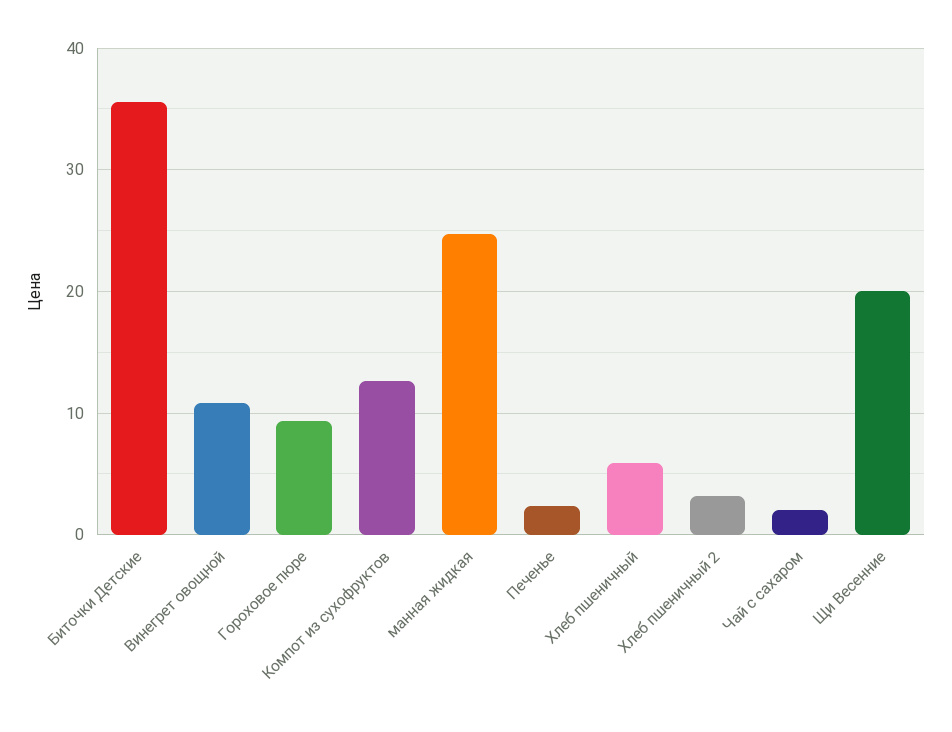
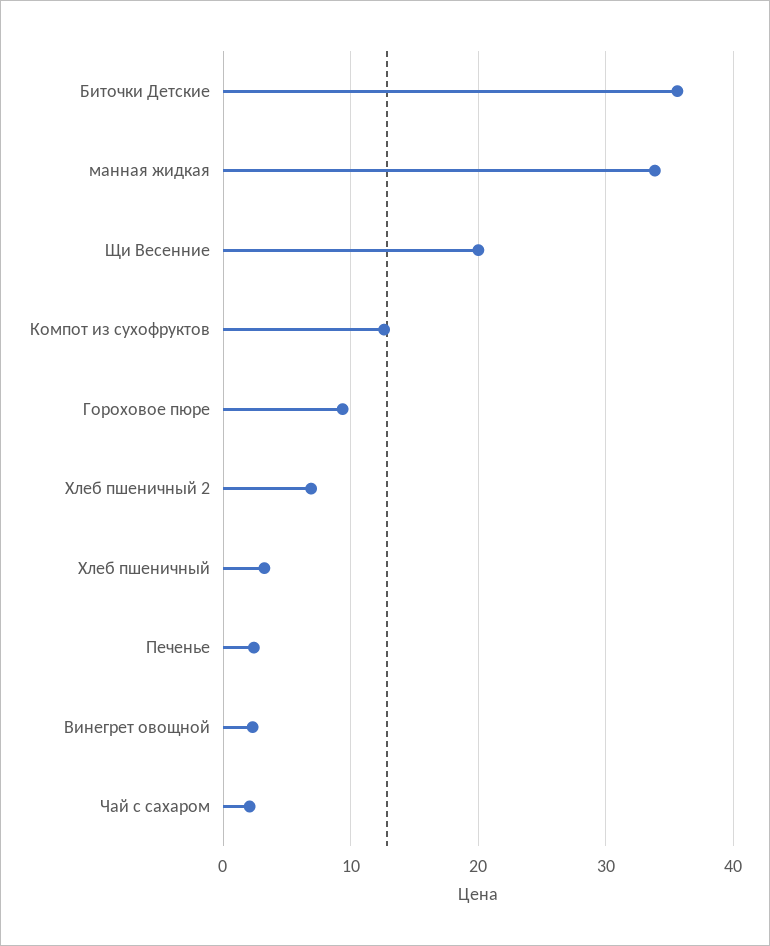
Винегрет овощной: 11 -> 2
манная жидкая: 25 -> 34
Хлеб пшеничный: 6 -> 3
Хлеб пшеничный 2: 3 -> 7

